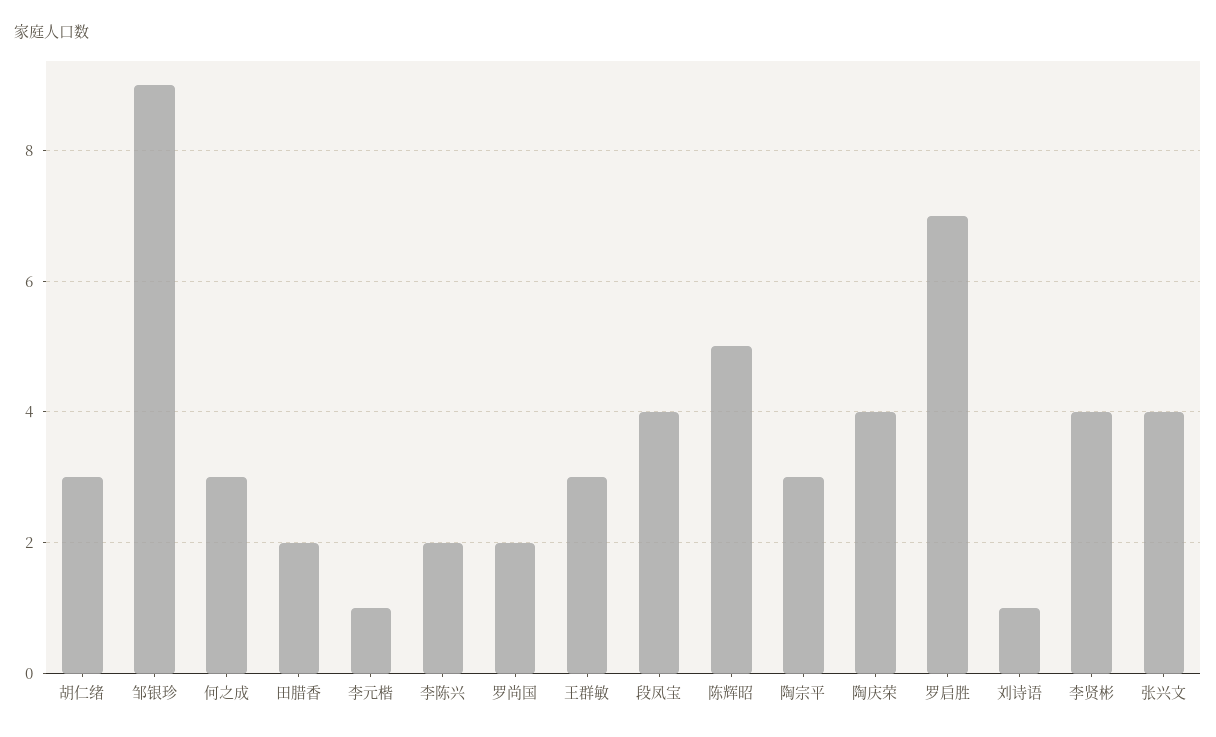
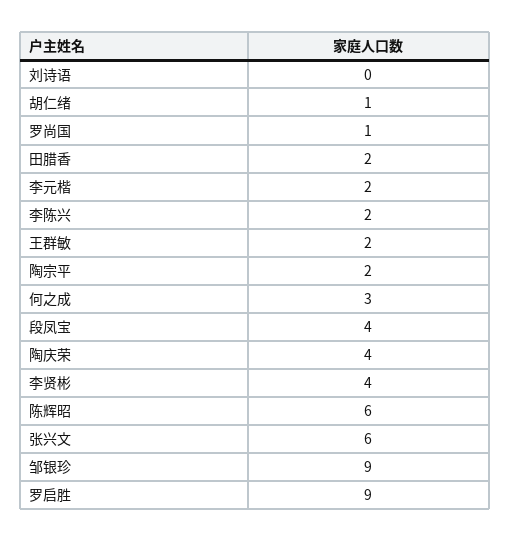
胡仁绪: 3 -> 1
李元楷: 1 -> 2
罗尚国: 2 -> 1
王群敏: 3 -> 2
陈辉昭: 5 -> 6
陶宗平: 3 -> 2
罗启胜: 7 -> 9
刘诗语: 1 -> 0
张兴文: 4 -> 6

